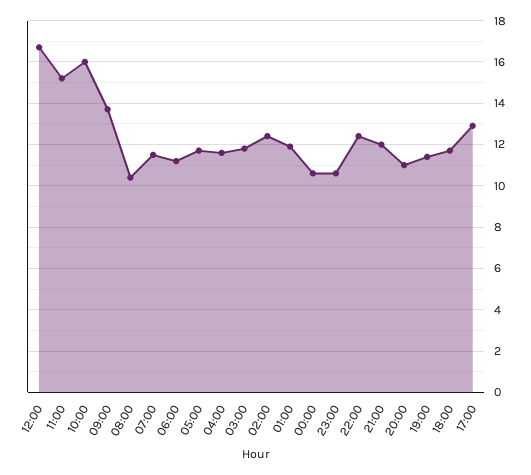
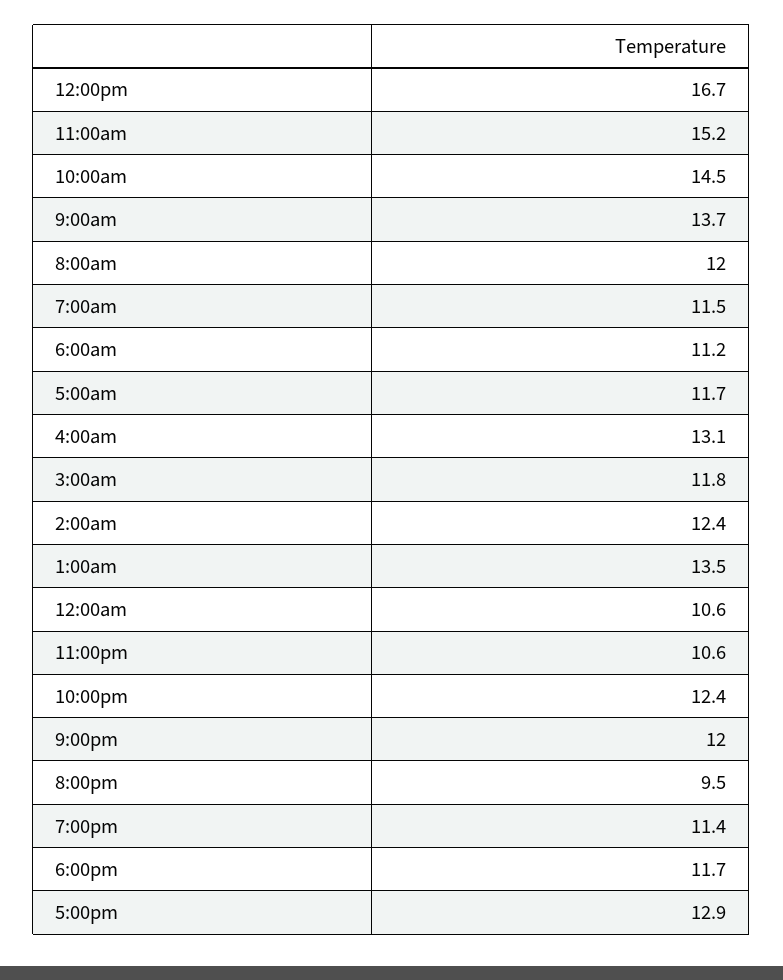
10:00: 16 -> 14.5
08:00: 10.5 -> 12
04:00: 11.5 -> 13.1
01:00: 12 -> 13.5
20:00: 11 -> 9.5

